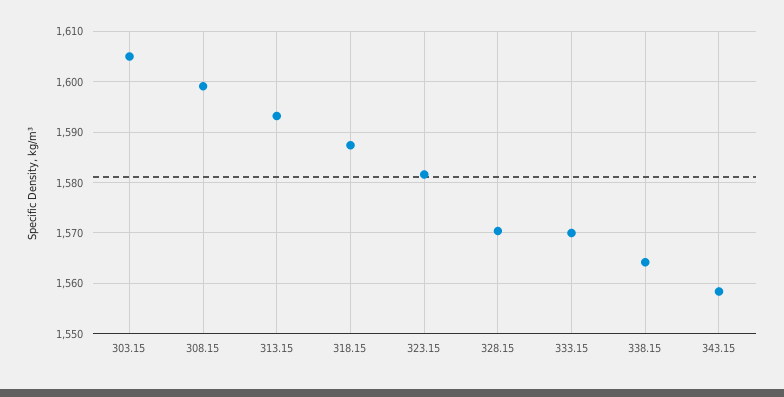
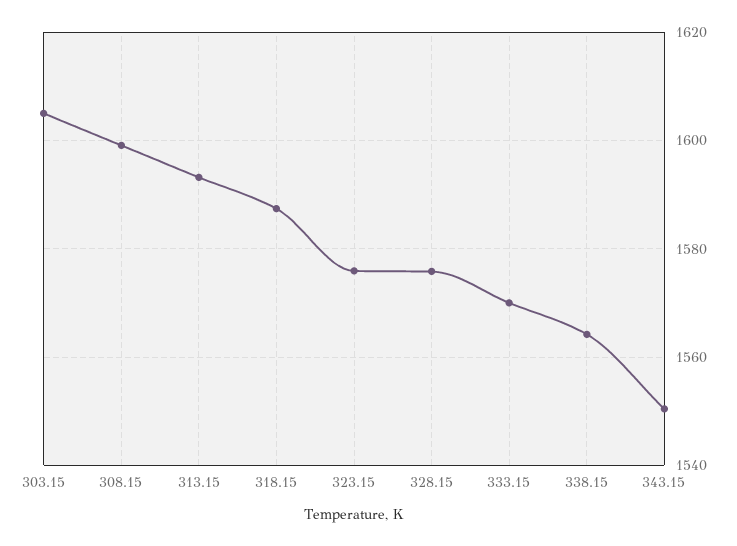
323.15: 1582 -> 1576
328.15: 1570 -> 1576
343.15: 1558 -> 1550

